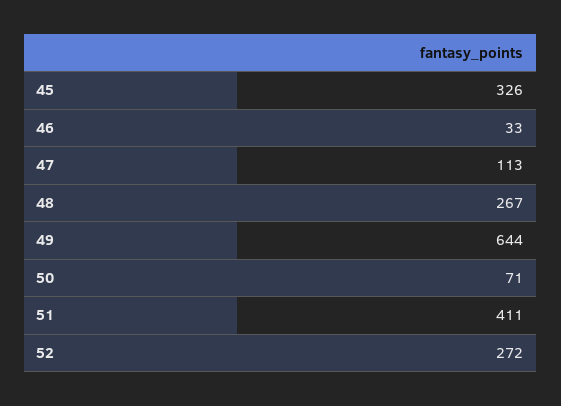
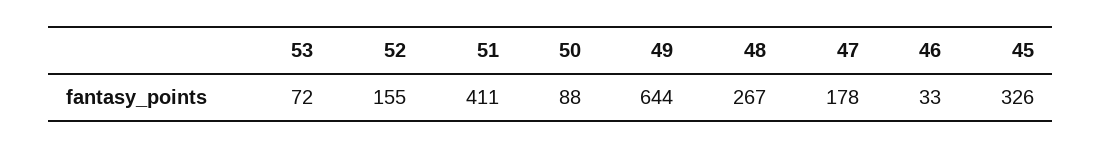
47: 113 -> 178
50: 71 -> 88
52: 272 -> 155
53: none -> 72

